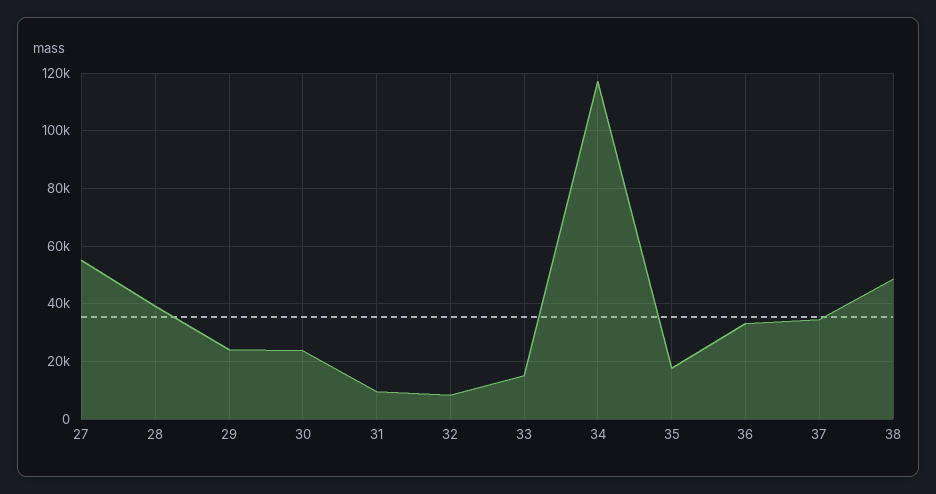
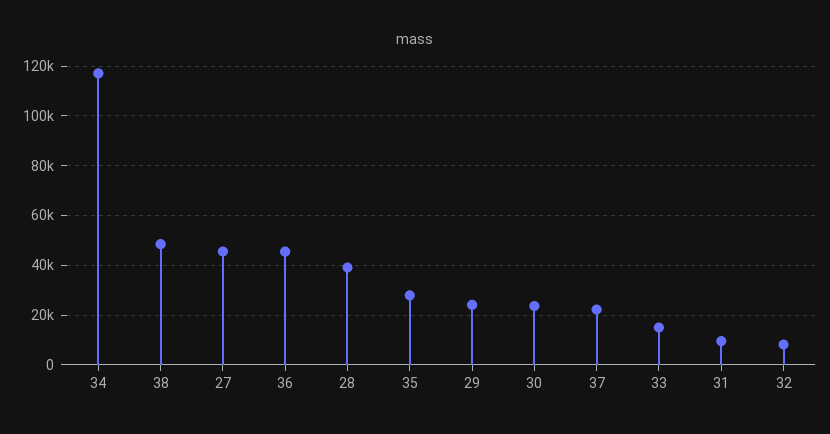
27: 55000 -> 45000
35: 17500 -> 27500
36: 32500 -> 45000
37: 35000 -> 22500

